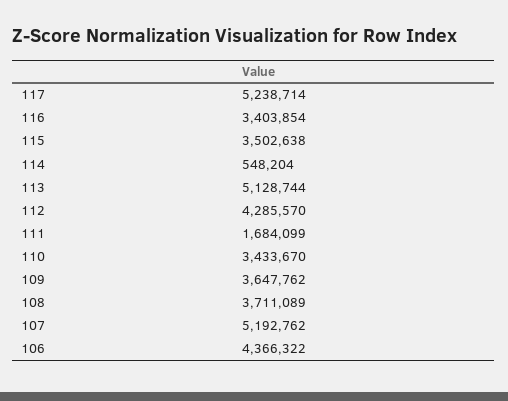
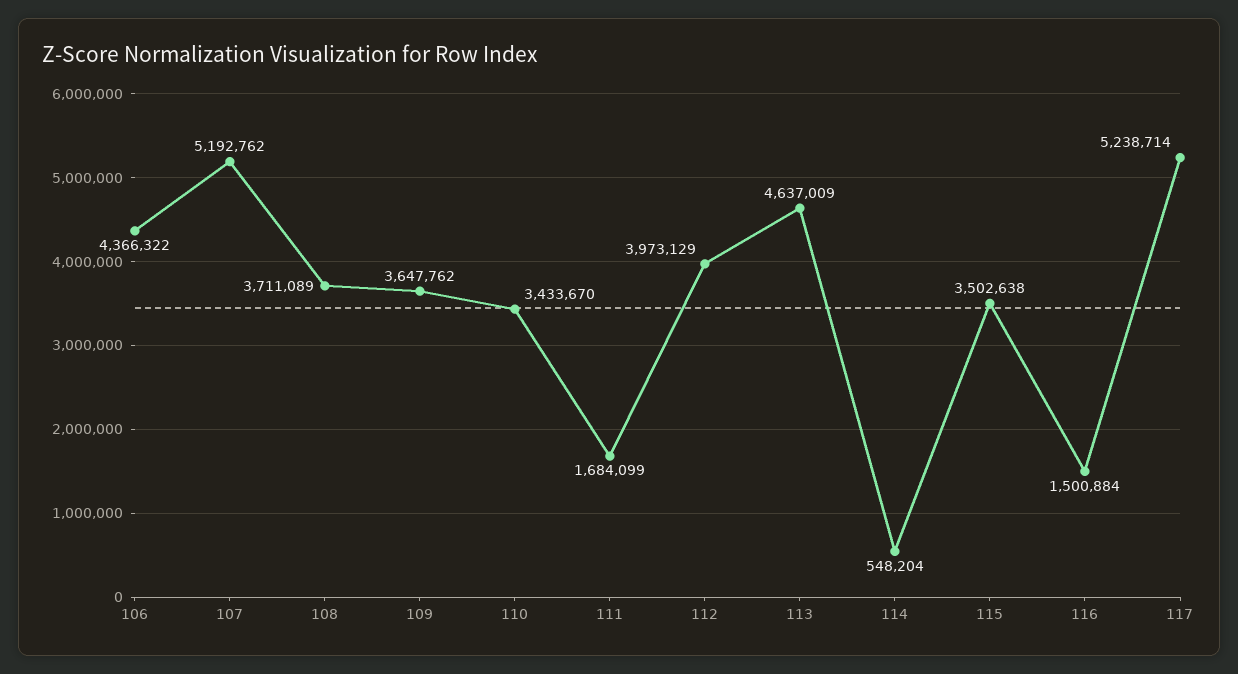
116: 3403854 -> 1500884
113: 5128744 -> 4637009
112: 4285570 -> 3973129

